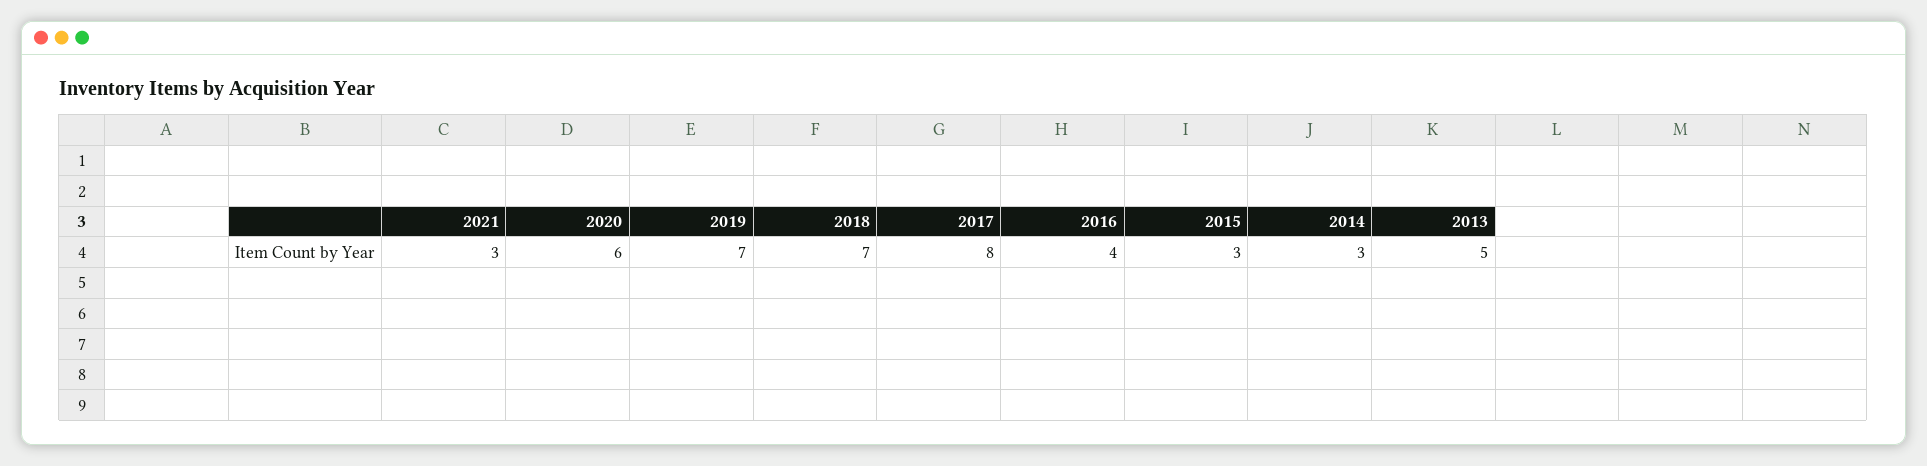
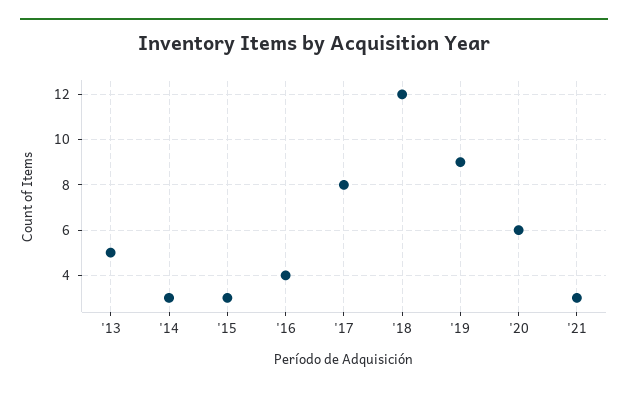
2019: 7 -> 9
2018: 7 -> 12

